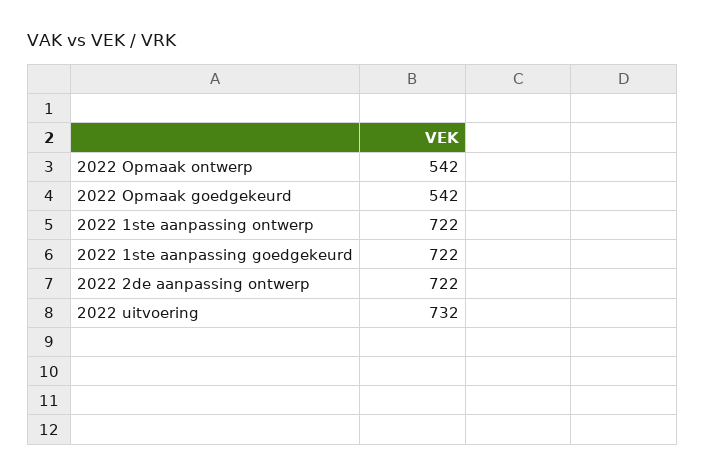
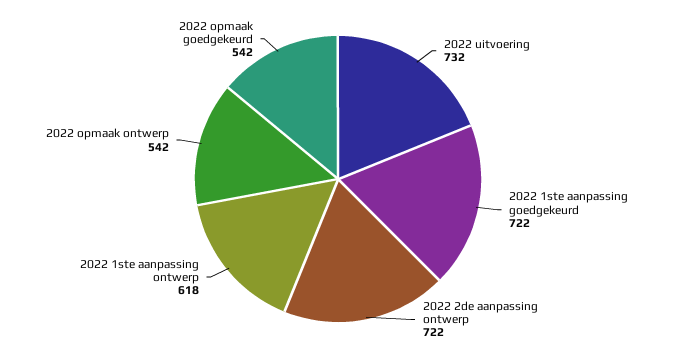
2022 1ste aanpassing ontwerp: 722 -> 618

